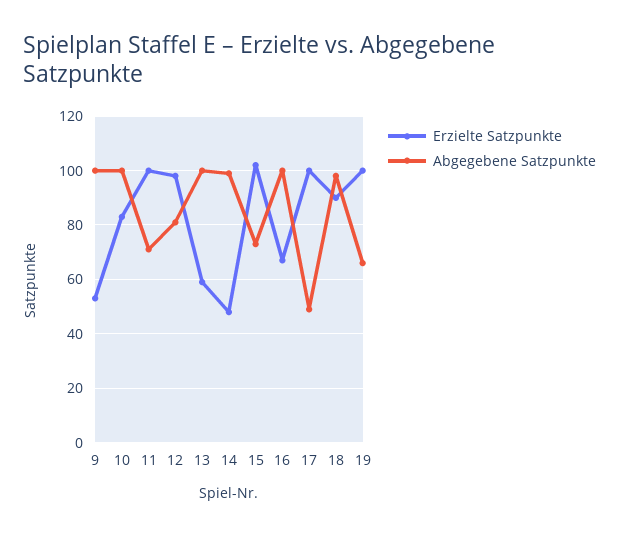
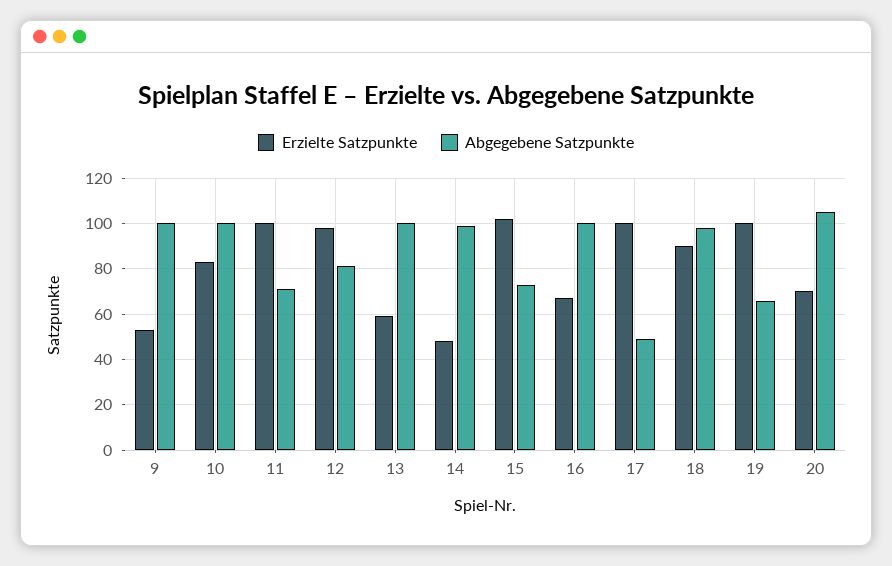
Erzielte Satzpunkte, 20: none -> 70
Abgegebene Satzpunkte, 20: none -> 105

